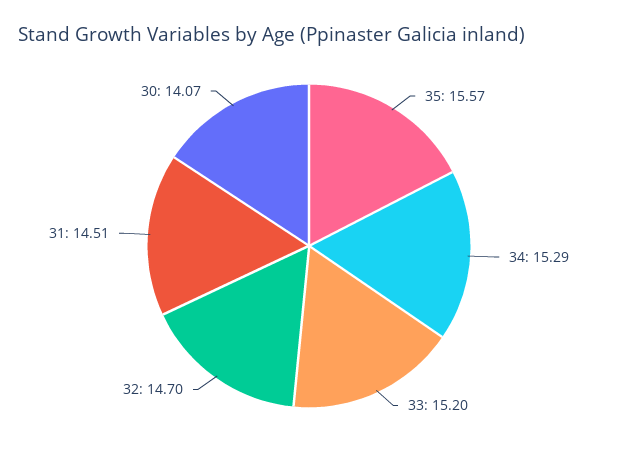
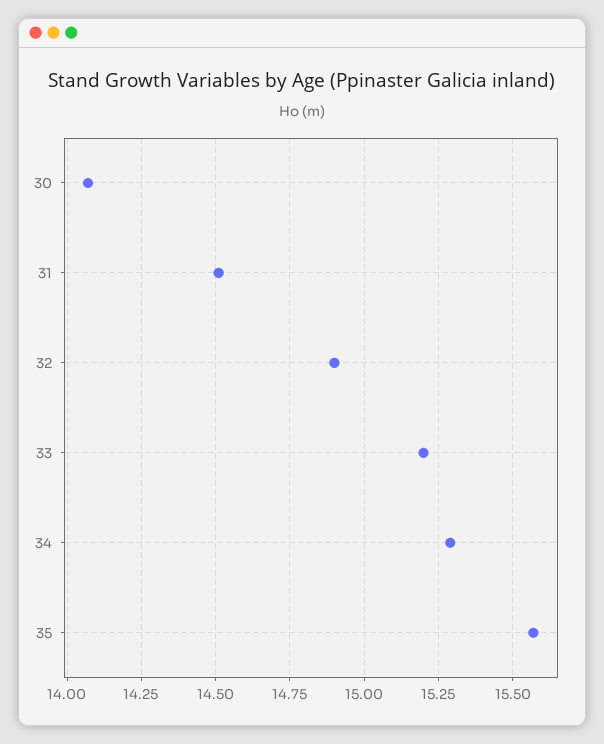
32: 14.7 -> 14.9

